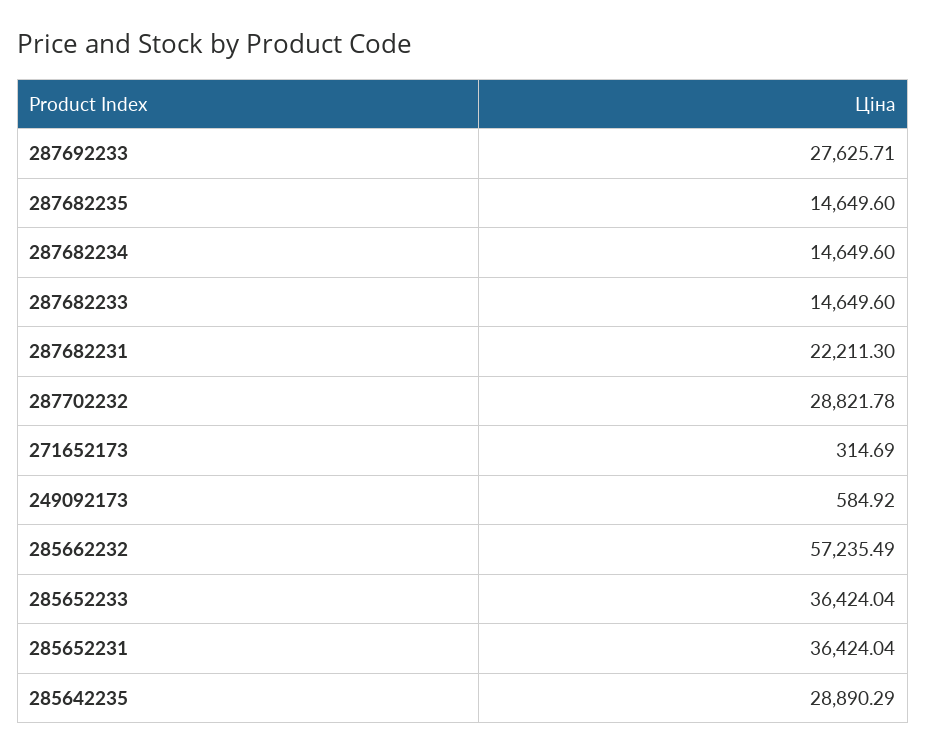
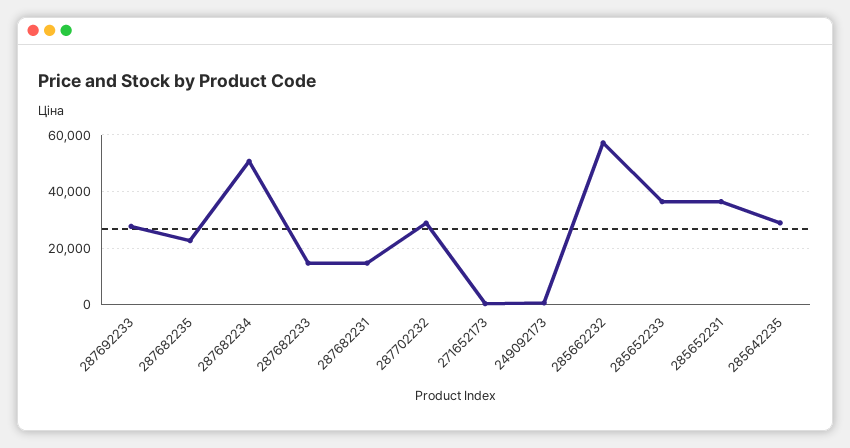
287682235: 14649.6 -> 22500
287682234: 14649.6 -> 50000
287682231: 22211.3 -> 15000

